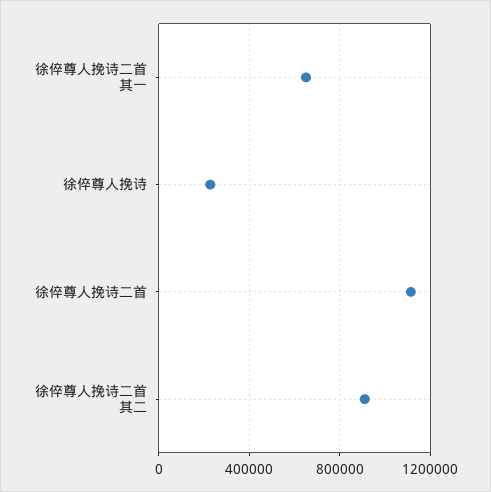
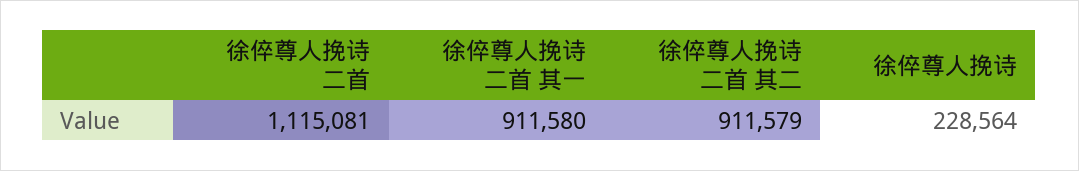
徐倅尊人挽诗二首 其一: 650000 -> 911580

